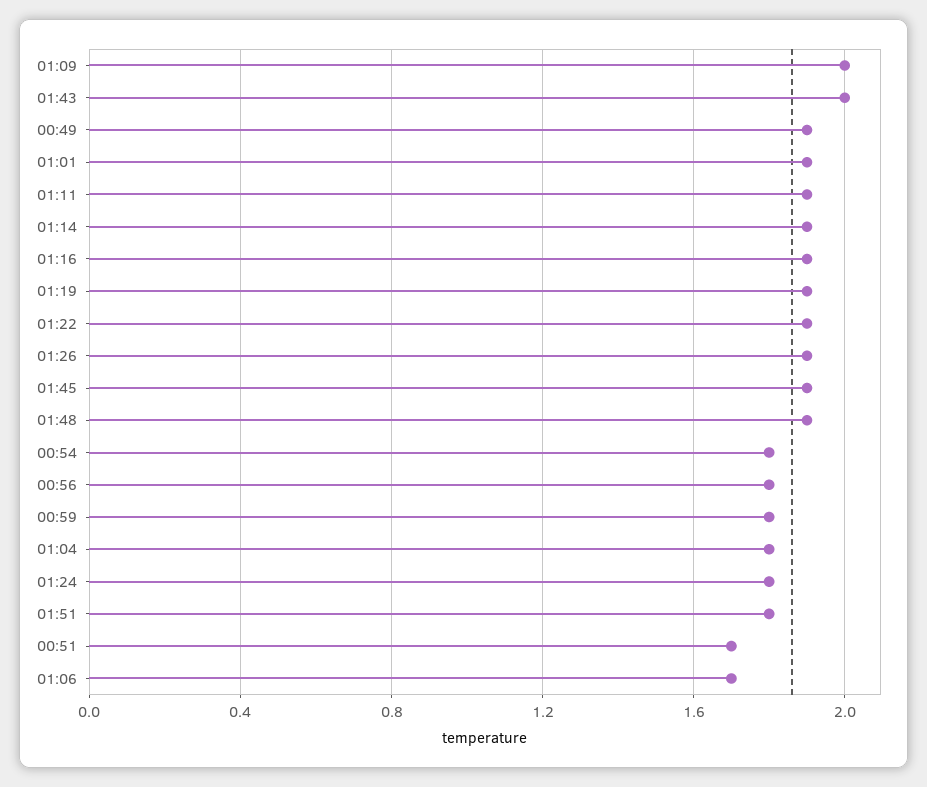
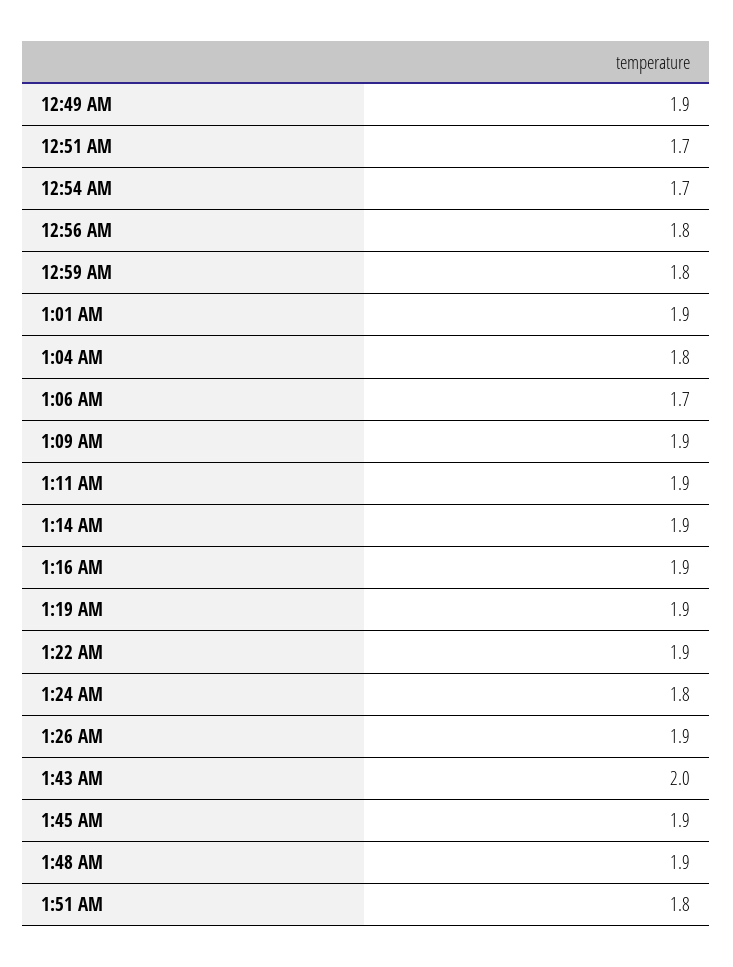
01:09: 2 -> 1.9
00:54: 1.8 -> 1.7

